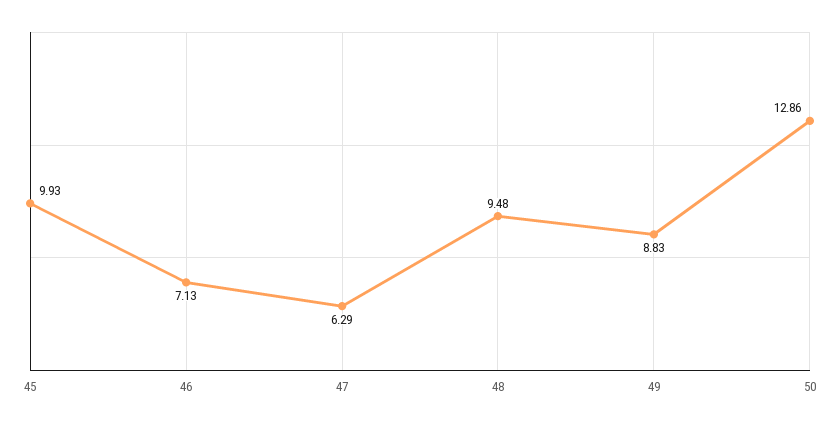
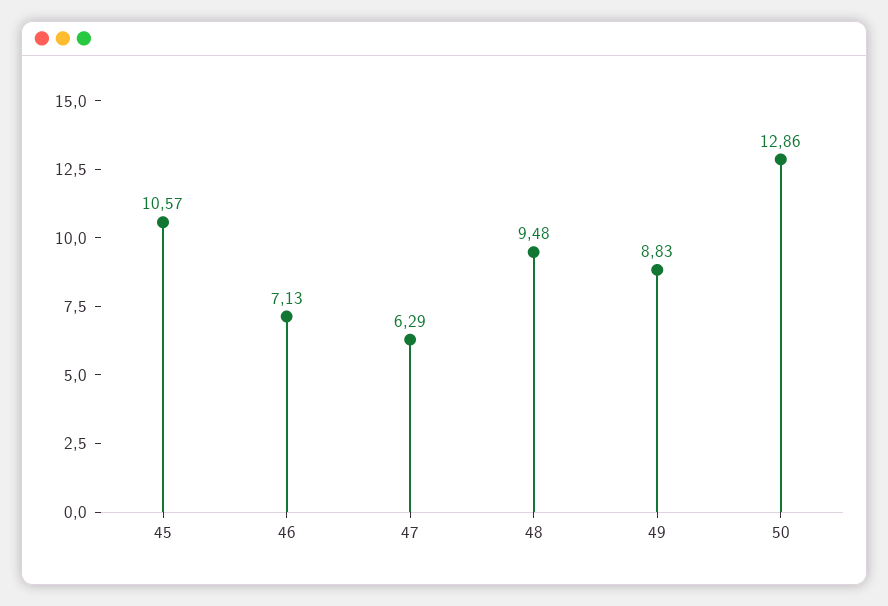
45: 9.93 -> 10.57

